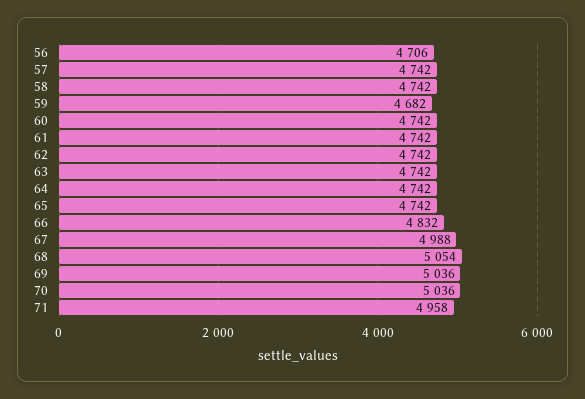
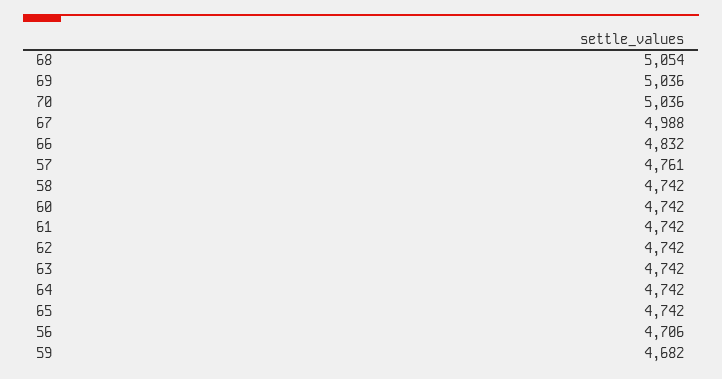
57: 4742 -> 4761
71: 4958 -> none

